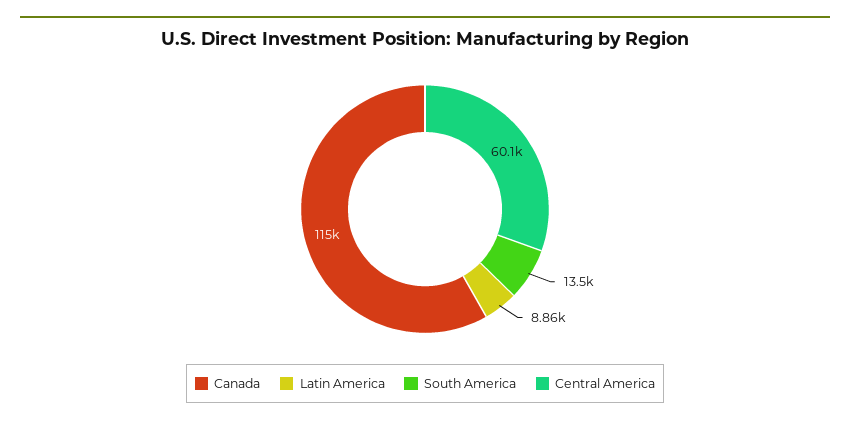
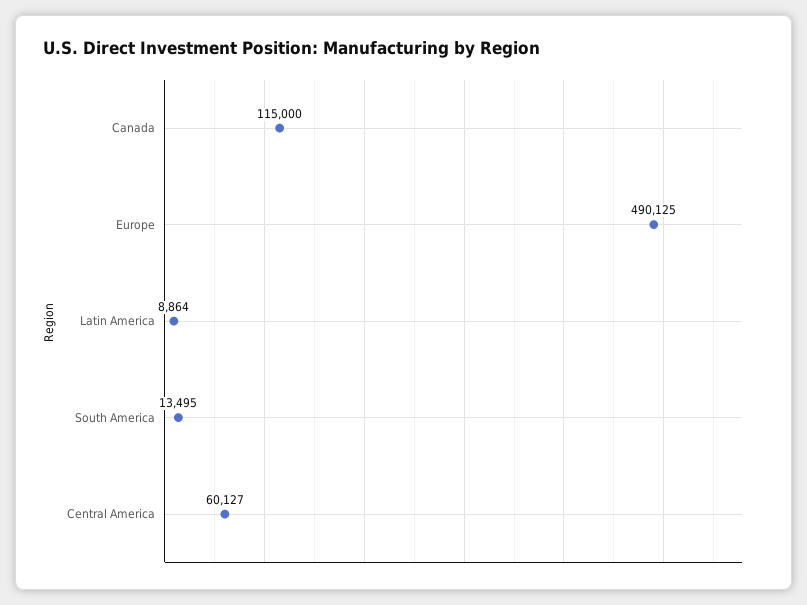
Europe: none -> 490125

